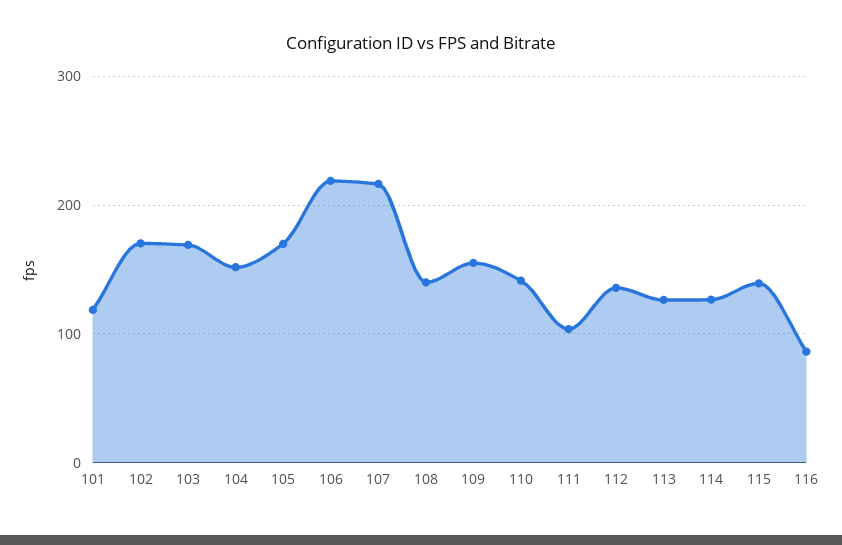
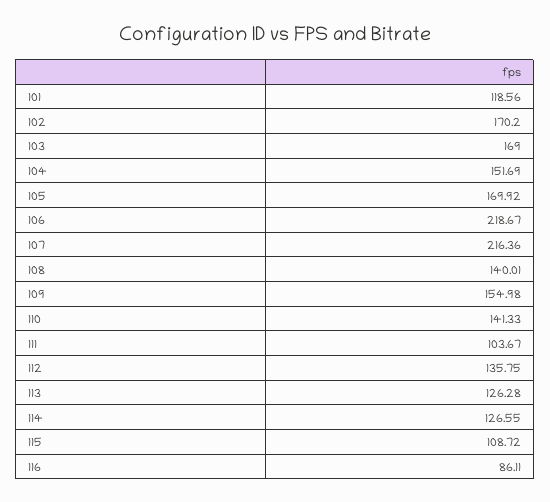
115: 140 -> 108.72

